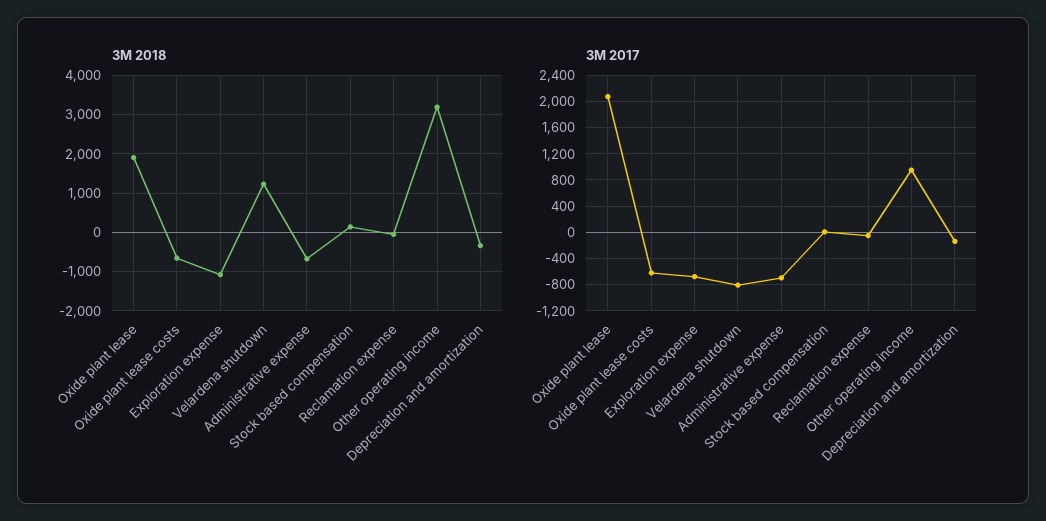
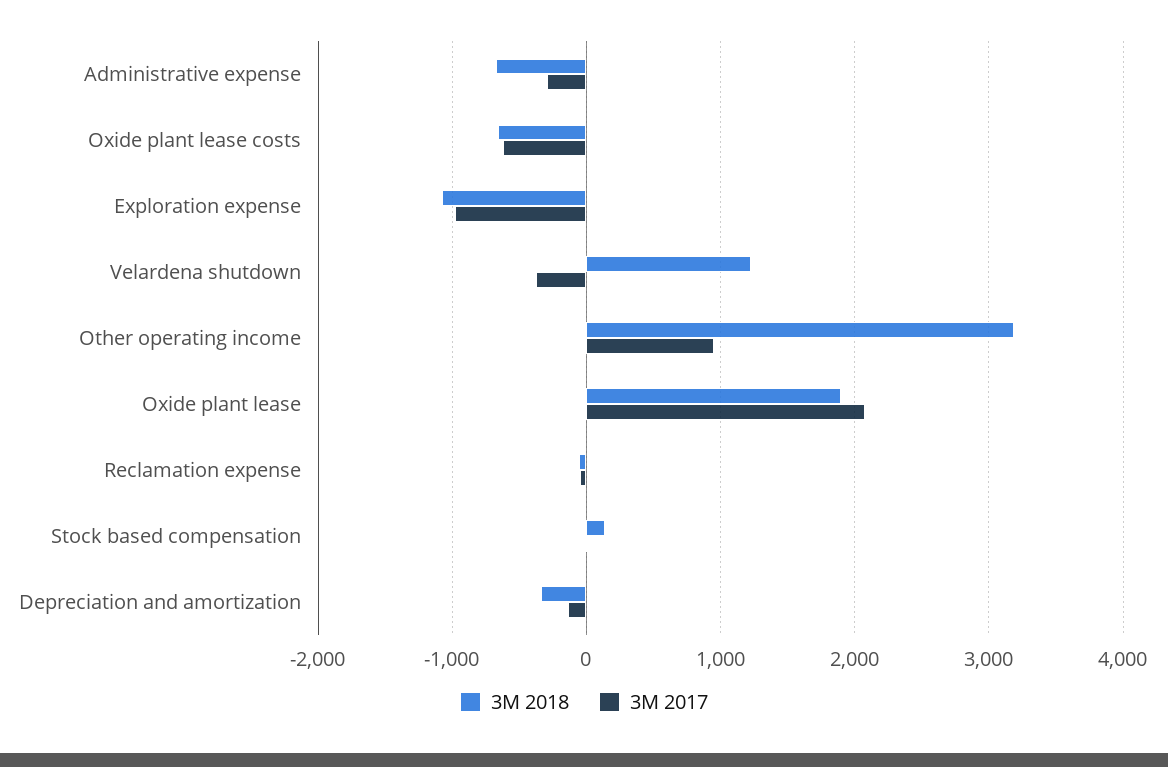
3M 2017, Exploration expense: -700 -> -1000
3M 2017, Velardena shutdown: -800 -> -400
3M 2017, Administrative expense: -700 -> -300

